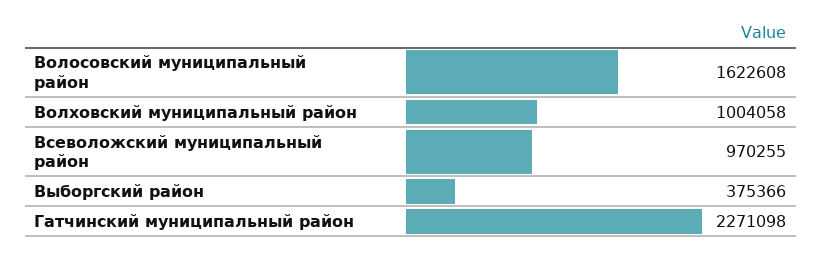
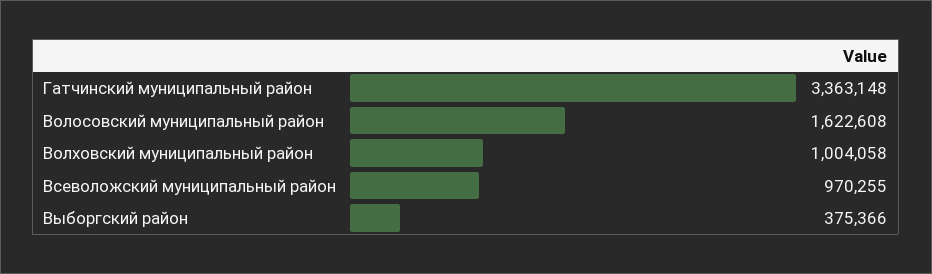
Гатчинский муниципальный район: 2271098 -> 3363148

